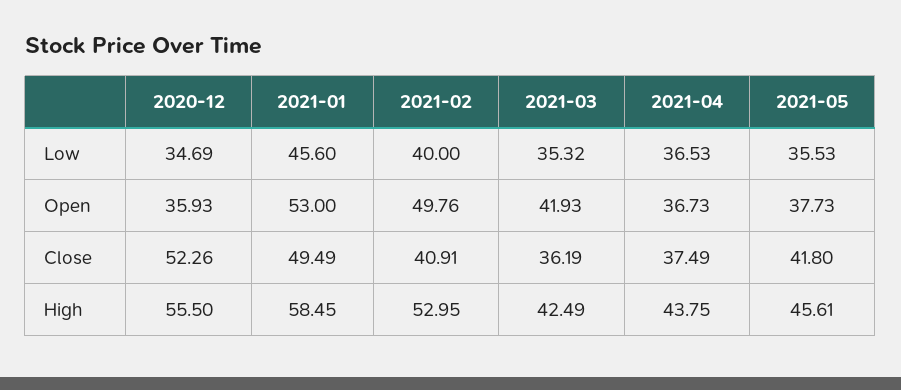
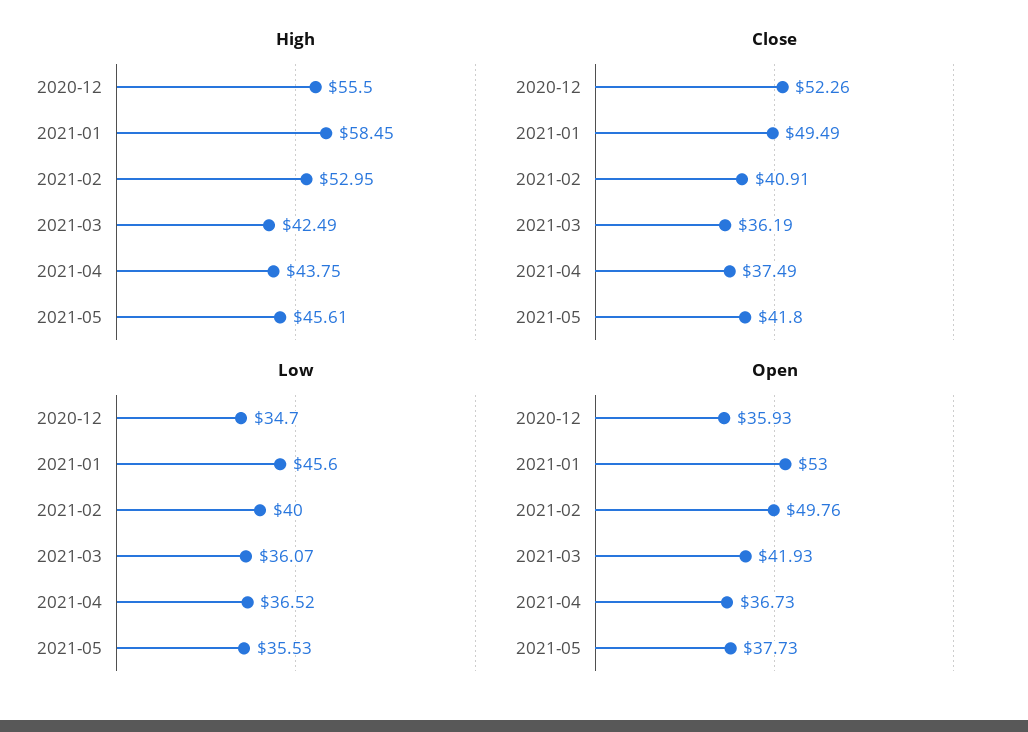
Low, 2020-12: 34.69 -> 34.7
Low, 2021-03: 35.32 -> 36.07
Low, 2021-04: 36.53 -> 36.52

